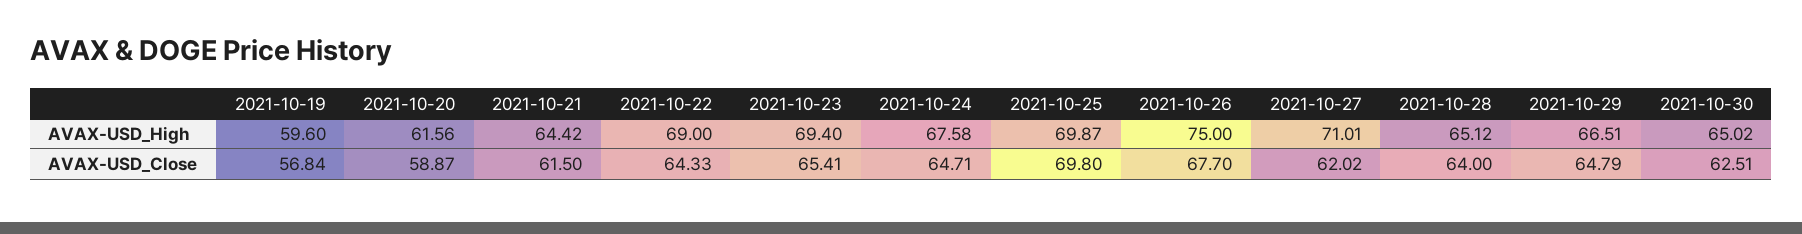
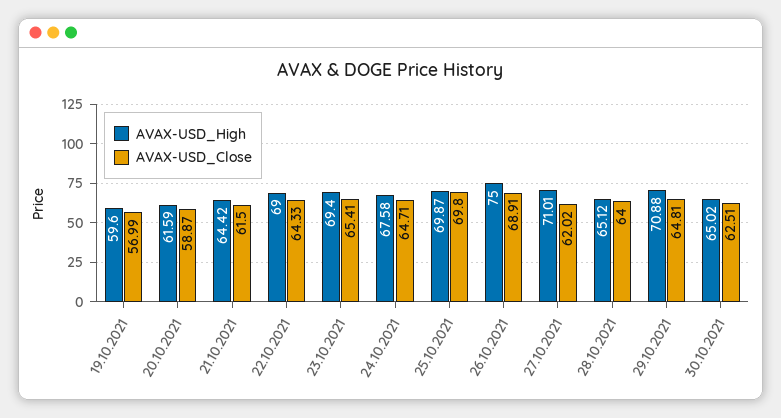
AVAX-USD_High, 2021-10-20: 61.56 -> 61.59
AVAX-USD_High, 2021-10-29: 66.51 -> 70.88
AVAX-USD_Close, 2021-10-19: 56.84 -> 56.99
AVAX-USD_Close, 2021-10-26: 67.7 -> 68.91
AVAX-USD_Close, 2021-10-29: 64.79 -> 64.81

